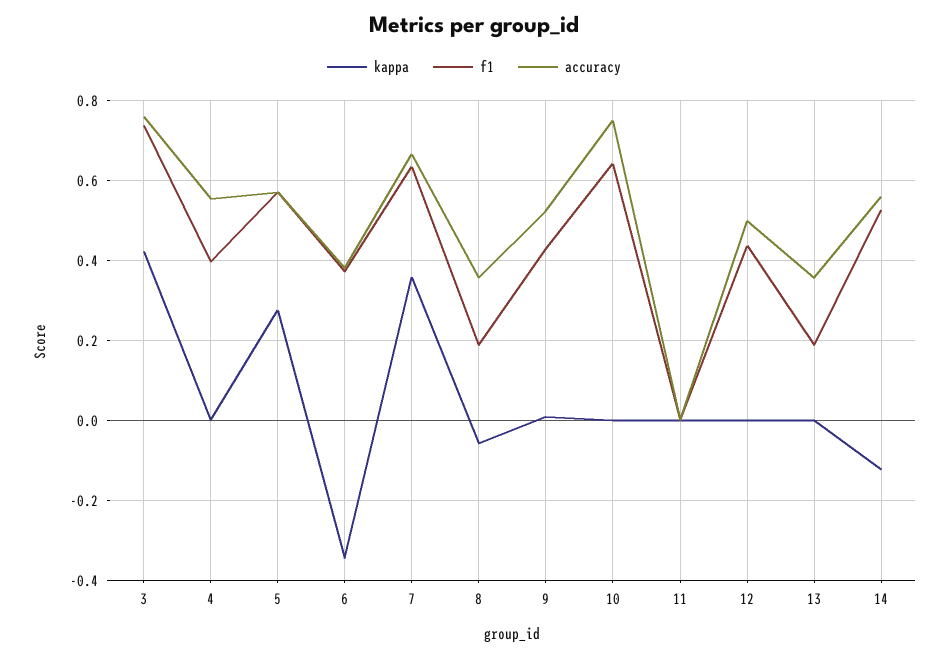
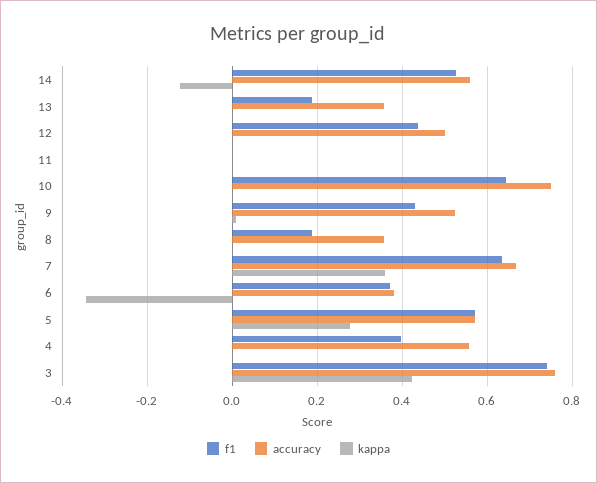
kappa, 8: -0.06 -> 0

